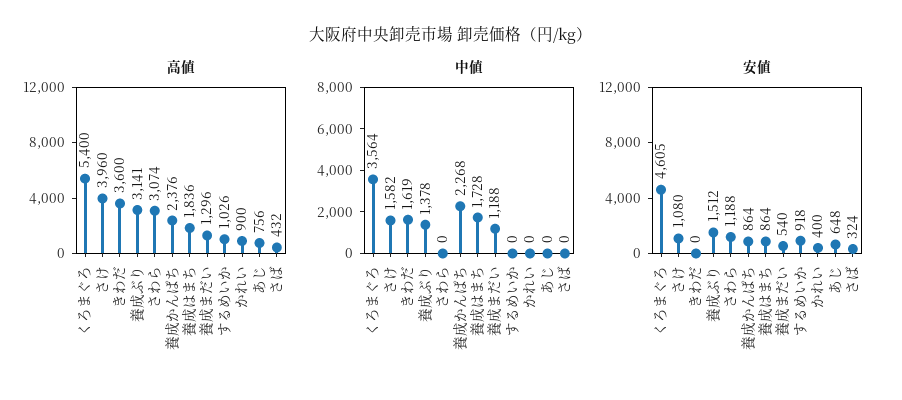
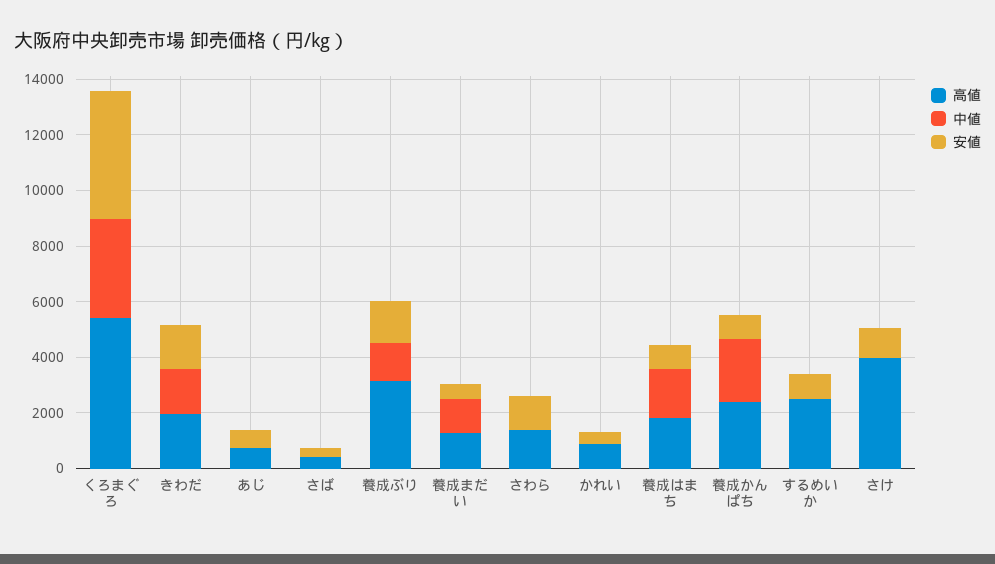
高値, きわだ: 3600 -> 2000
高値, さわら: 3074 -> 1500
高値, するめいか: 1026 -> 2500
中値, さけ: 1582 -> 0
安値, きわだ: 0 -> 1500

